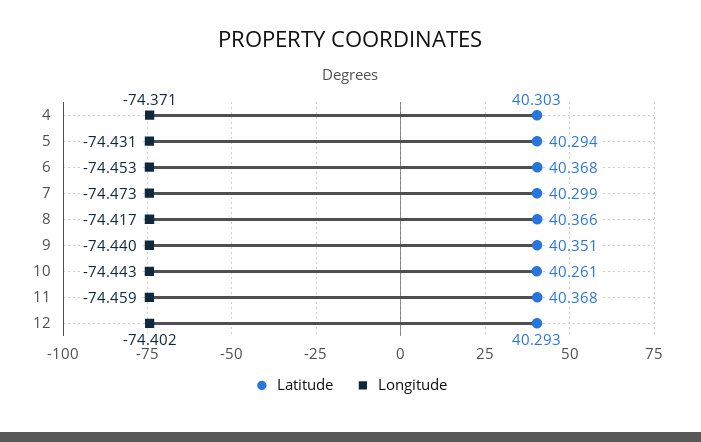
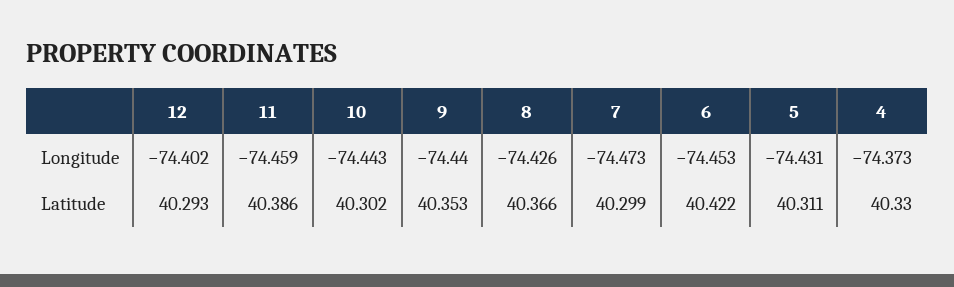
Latitude, 4: 40.303 -> 40.33
Longitude, 4: -74.371 -> -74.373
Latitude, 5: 40.294 -> 40.311
Latitude, 6: 40.368 -> 40.422
Longitude, 8: -74.417 -> -74.426
Latitude, 9: 40.351 -> 40.353
Latitude, 10: 40.261 -> 40.302
Latitude, 11: 40.368 -> 40.386

